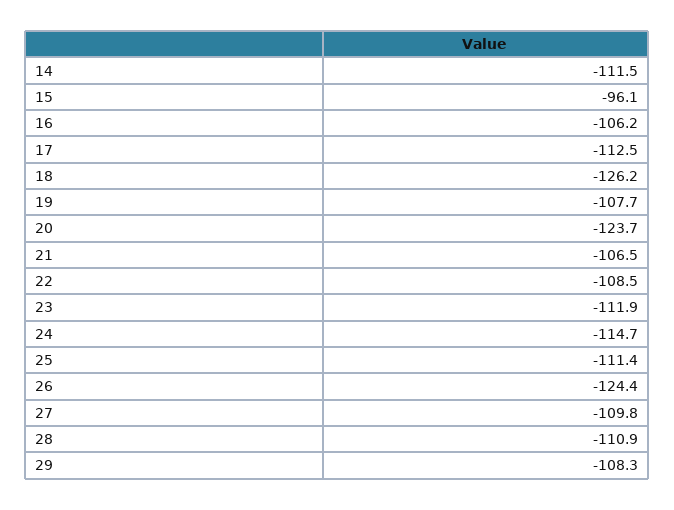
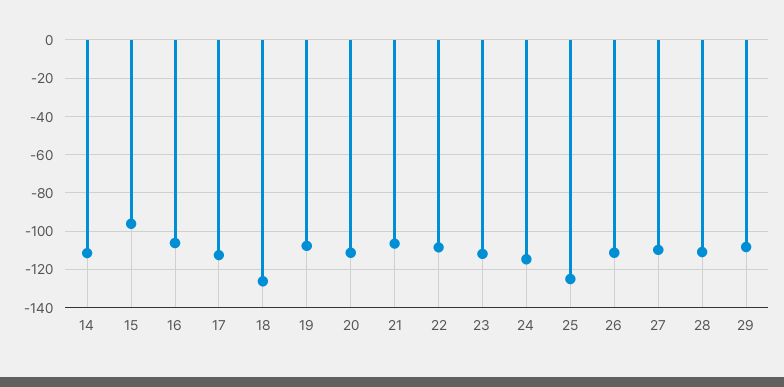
20: -123.7 -> -110
25: -111.4 -> -125
26: -124.4 -> -110

